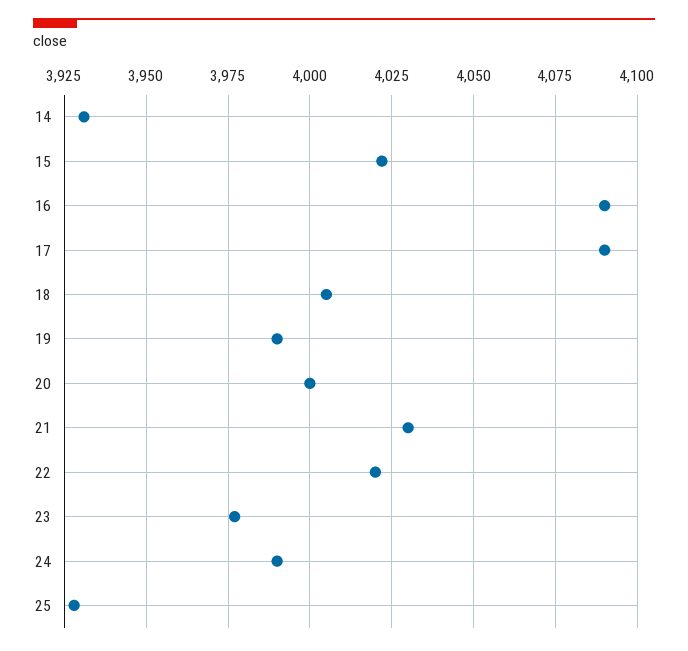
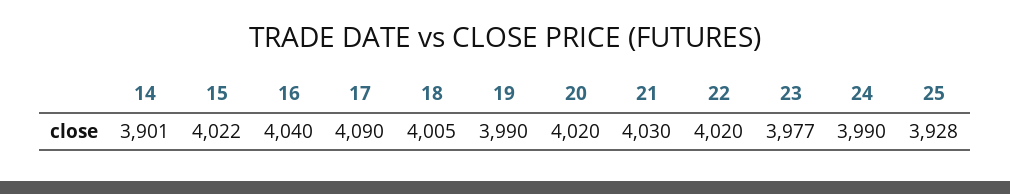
14: 3930 -> 3901
16: 4090 -> 4040
20: 4000 -> 4020

